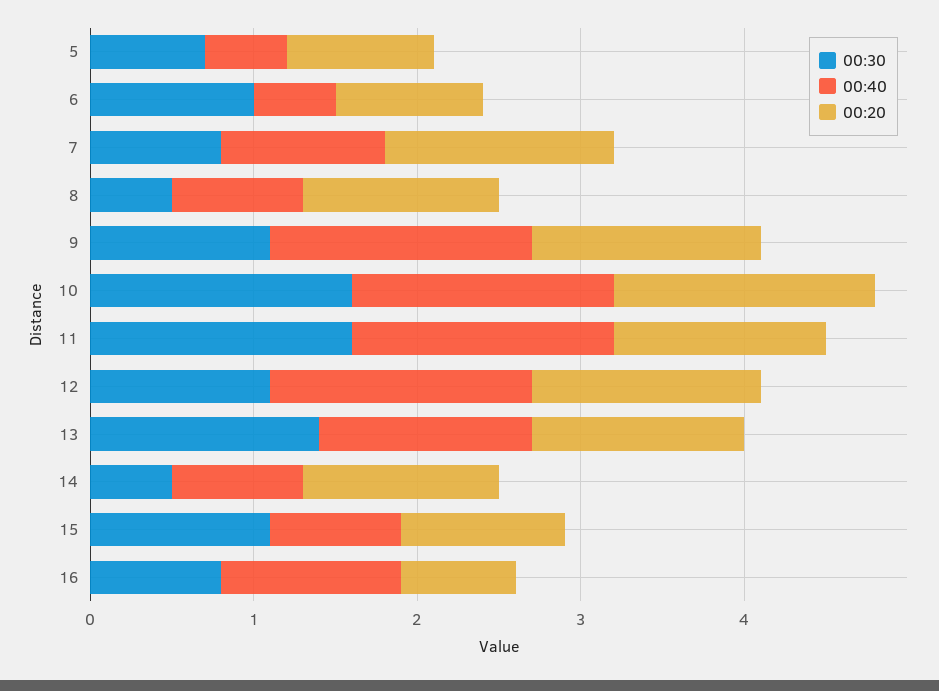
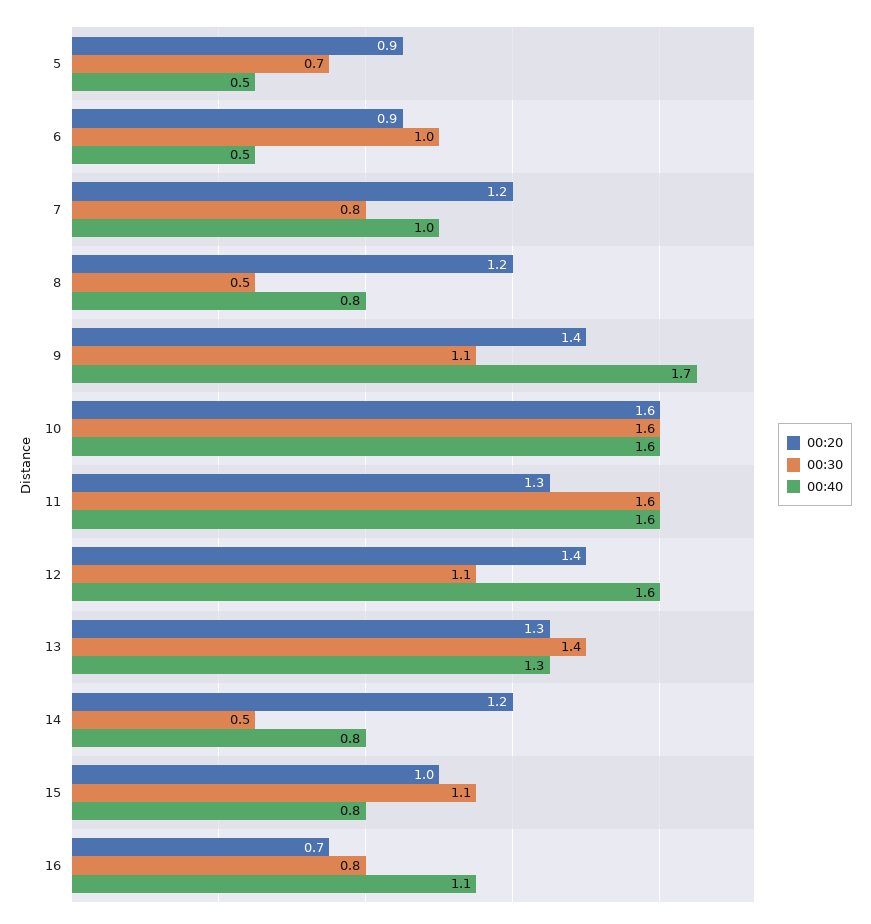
00:20, 7: 1.4 -> 1.2
00:40, 9: 1.6 -> 1.7

